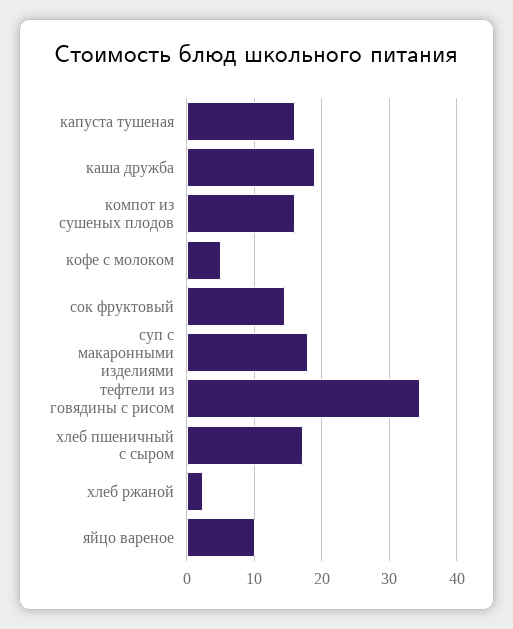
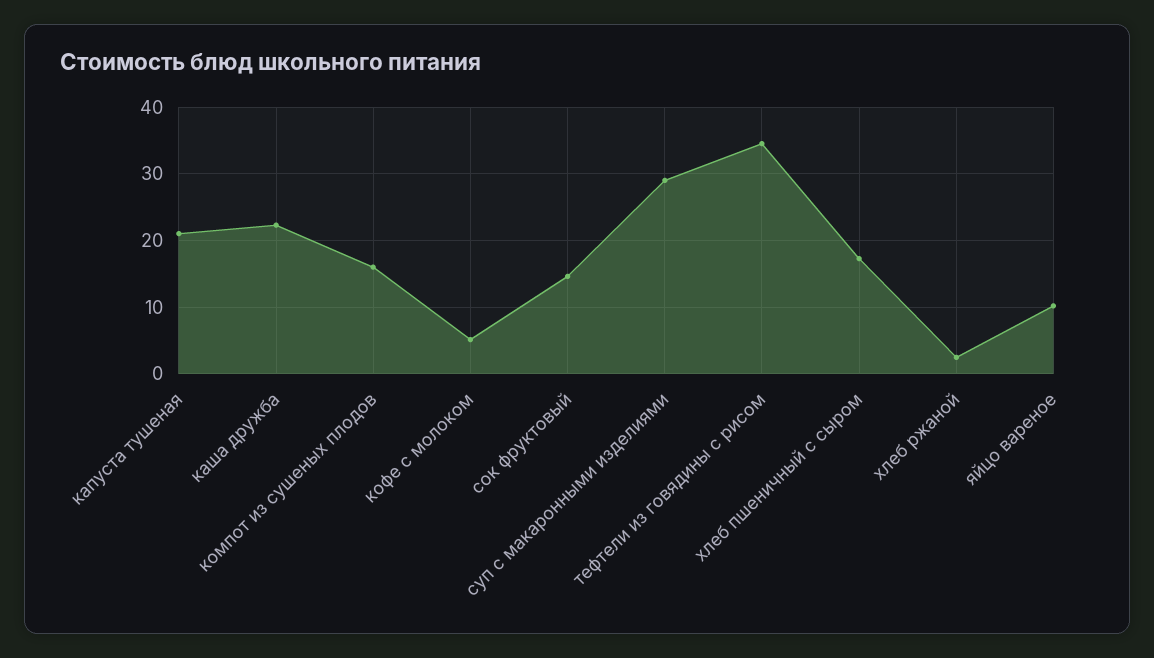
капуста тушеная: 16 -> 21
каша дружба: 19 -> 22
суп с макаронными изделиями: 18 -> 29

